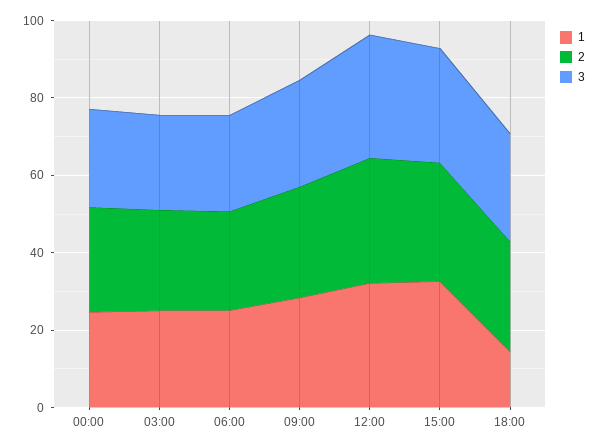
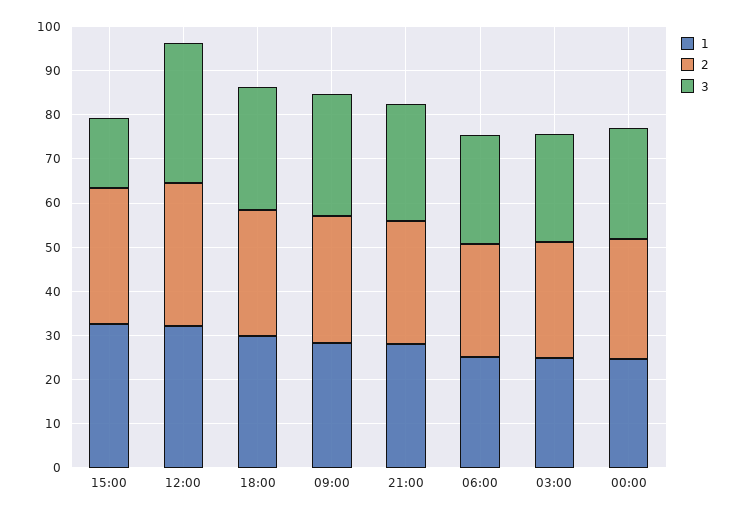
3, 15:00: 30 -> 16
1, 18:00: 15 -> 30
1, 21:00: none -> 28
2, 21:00: none -> 28
3, 21:00: none -> 26

